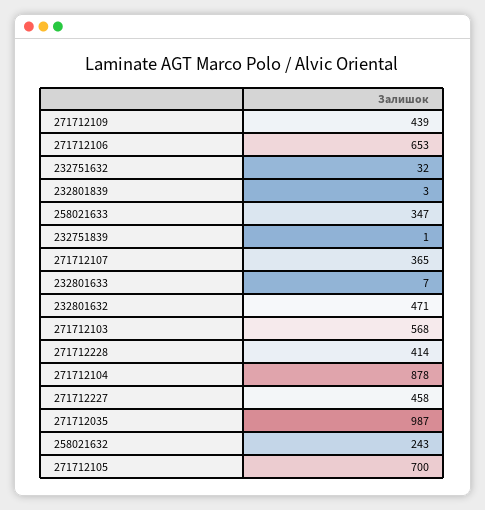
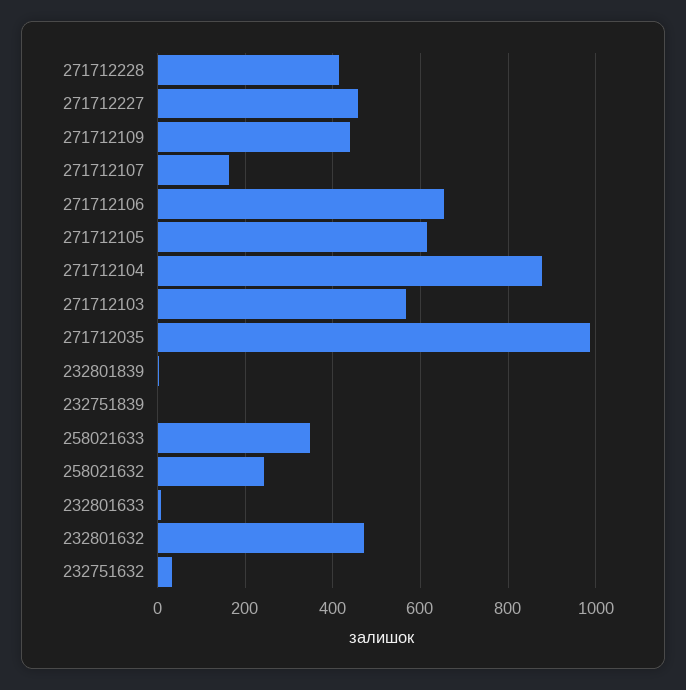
271712107: 365 -> 160
271712105: 700 -> 620

